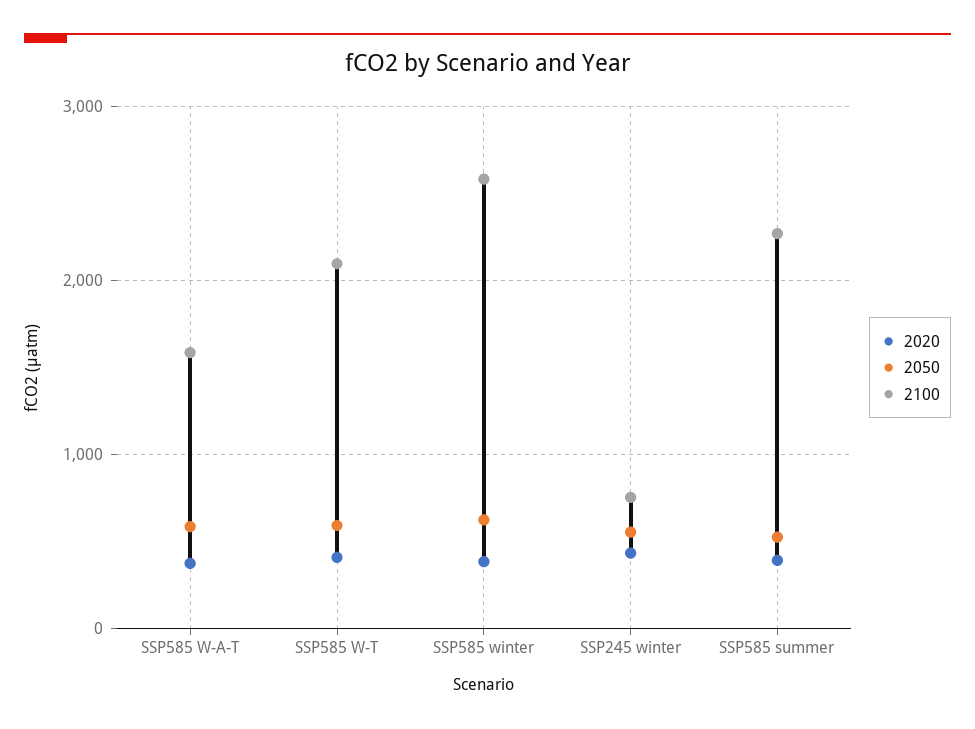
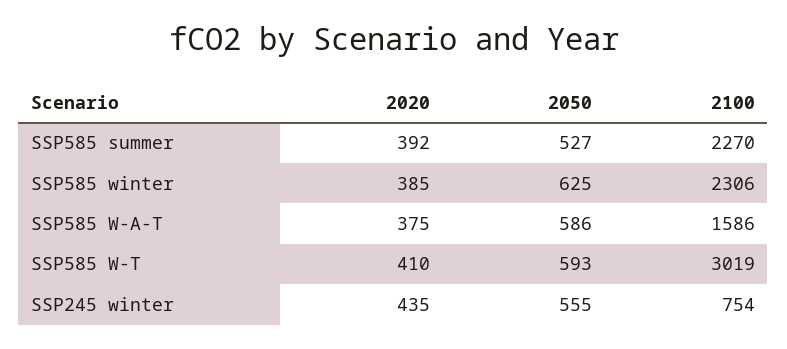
2100, SSP585 W-T: 2100 -> 3019
2100, SSP585 winter: 2600 -> 2306

